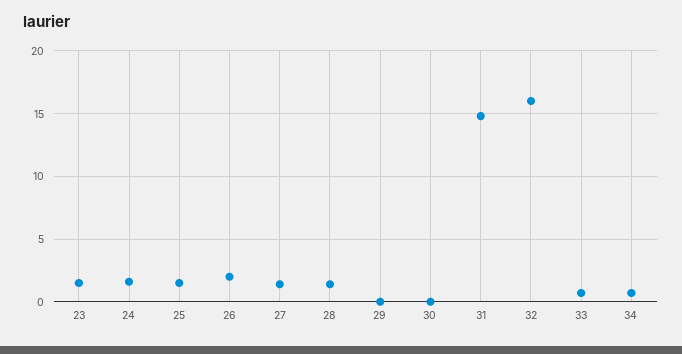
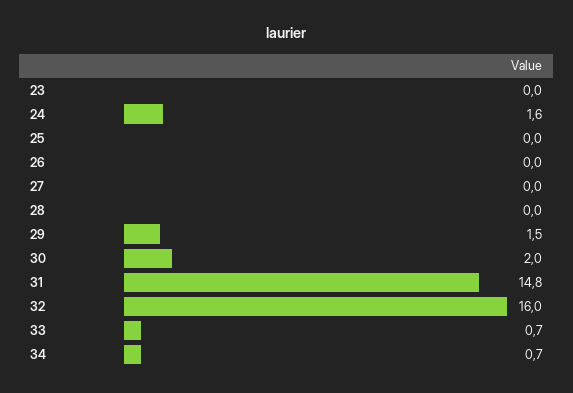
23: 1.5 -> 0
25: 1.5 -> 0
26: 2 -> 0
27: 1.5 -> 0
28: 1.5 -> 0
29: 0 -> 1.5
30: 0 -> 2

